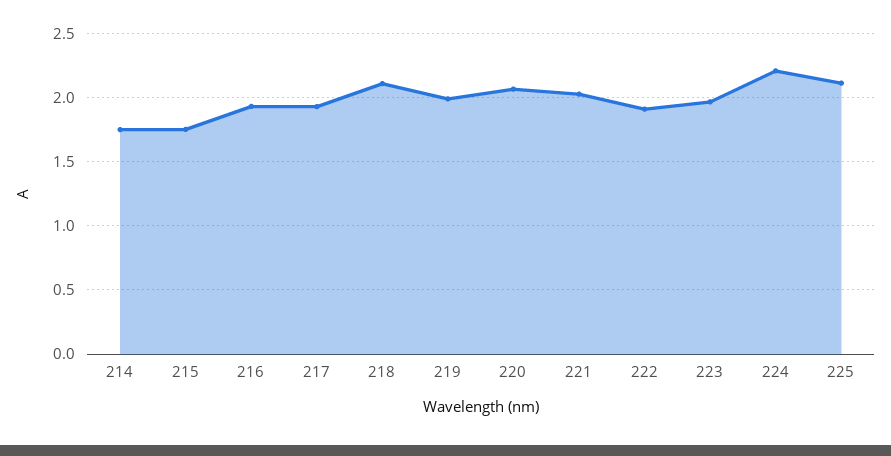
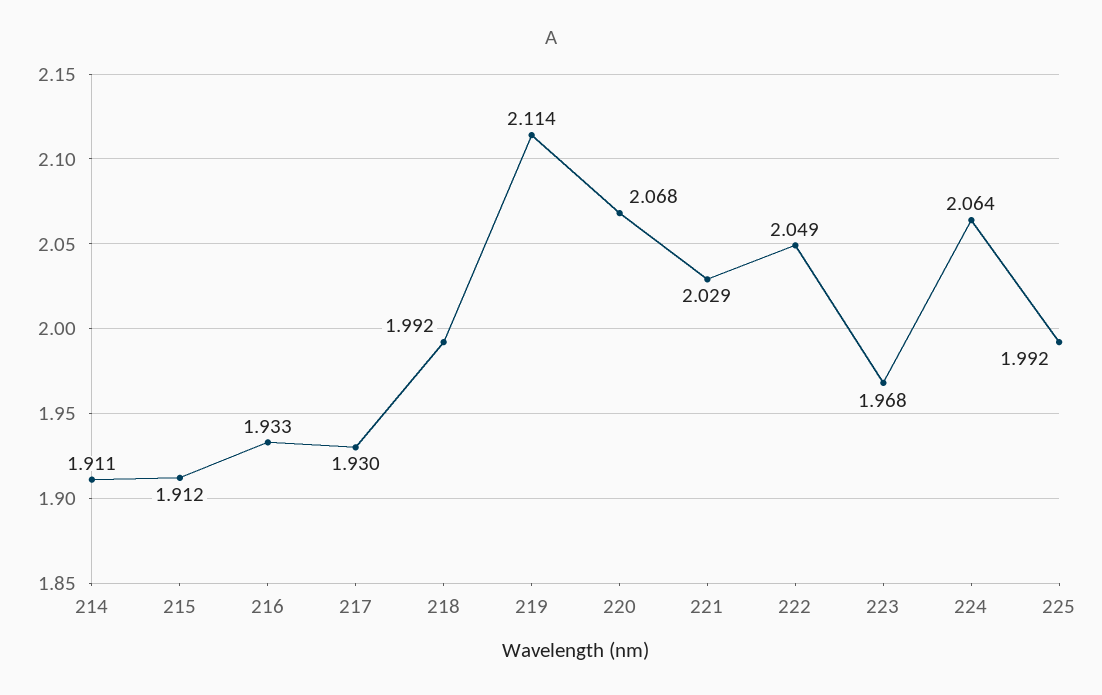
214: 1.75 -> 1.911
215: 1.75 -> 1.912
218: 2.1 -> 1.992
219: 2 -> 2.114
222: 1.9 -> 2.049
224: 2.2 -> 2.064
225: 2.1 -> 1.992

